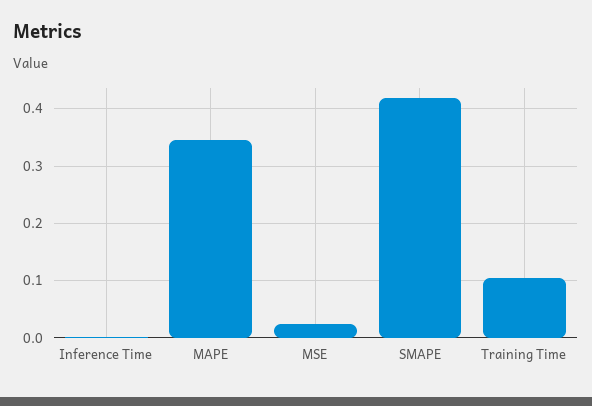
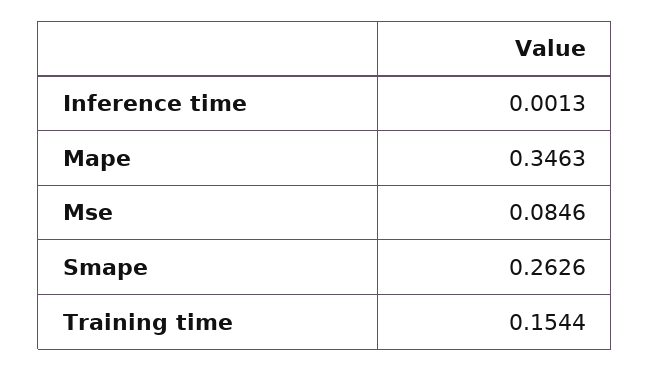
MSE: 0.02 -> 0.0846
SMAPE: 0.42 -> 0.2626
Training Time: 0.1 -> 0.1544

